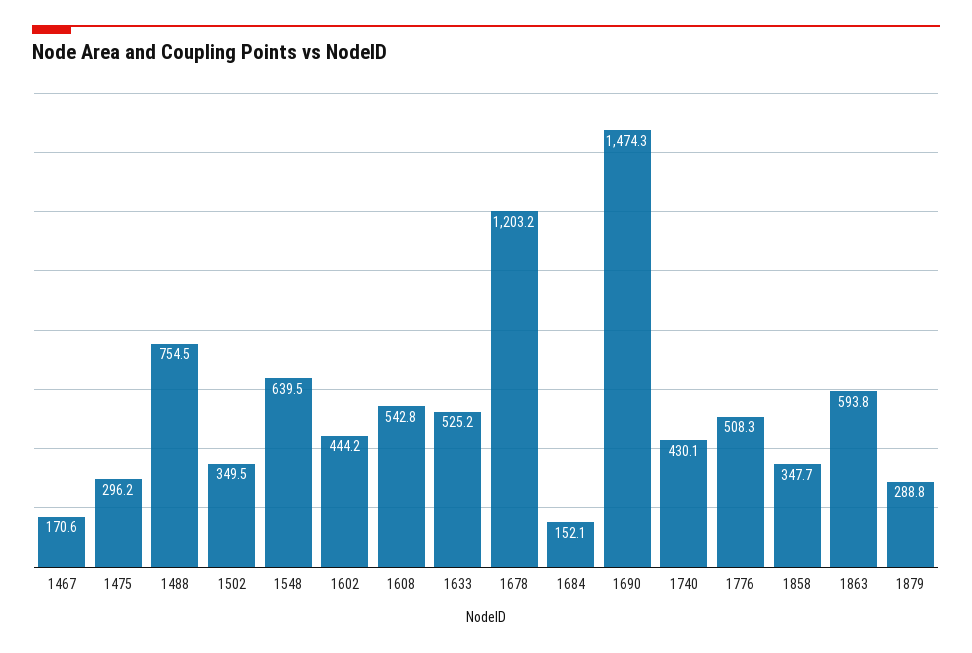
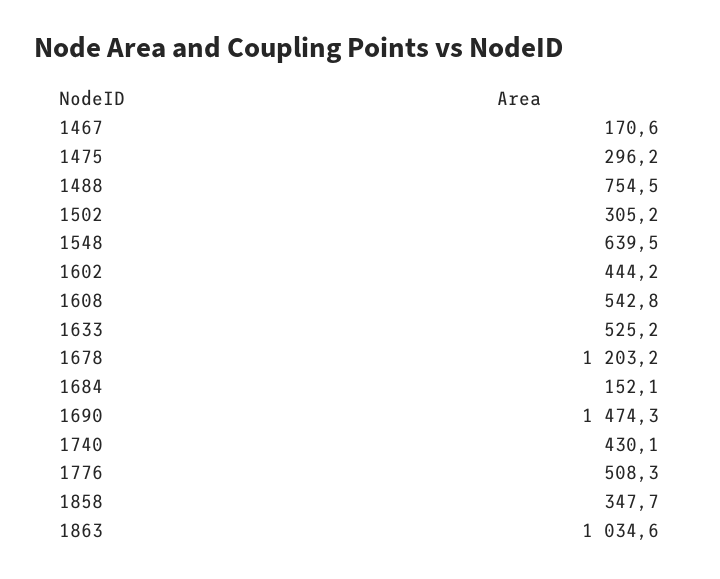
1502: 349.5 -> 305.2
1863: 593.8 -> 1034.6
1879: 288.8 -> none

